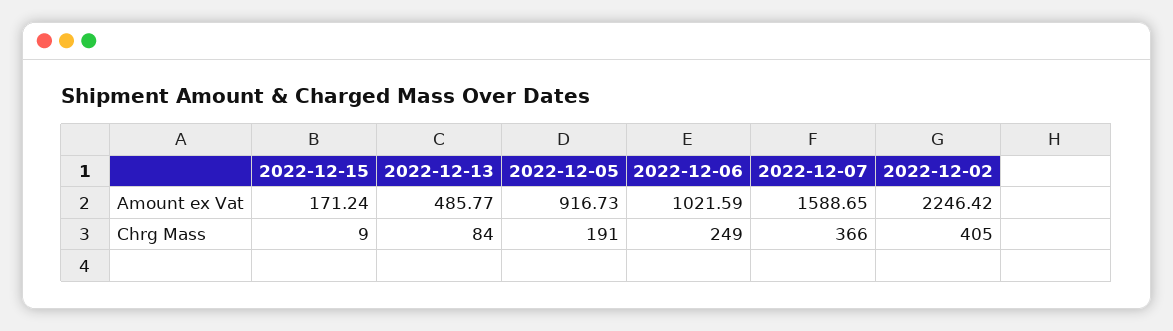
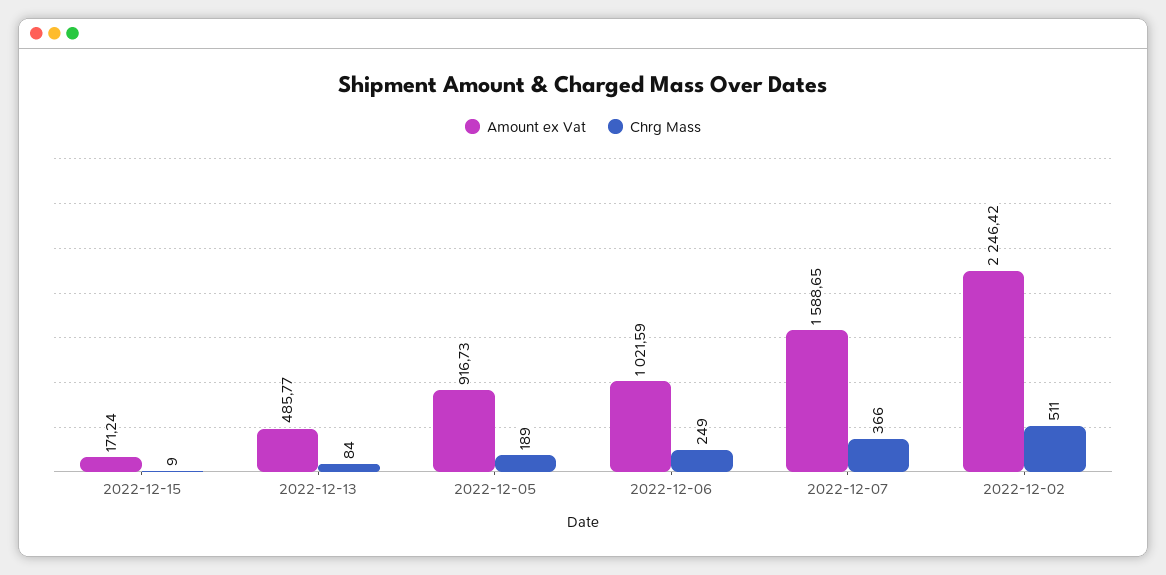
Chrg Mass, 2022-12-05: 191 -> 189
Chrg Mass, 2022-12-02: 405 -> 511

